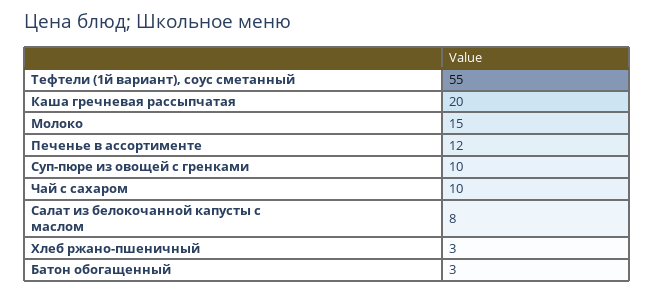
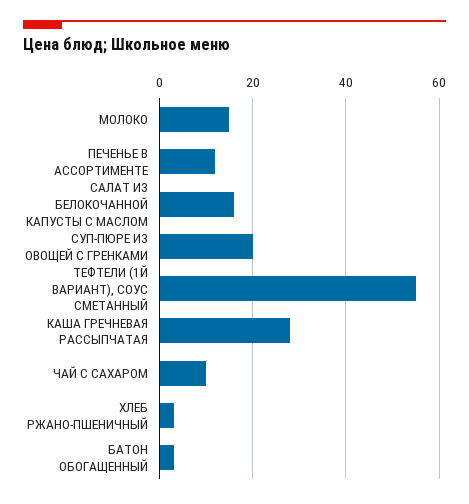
Каша гречневая рассыпчатая: 20 -> 28
Суп-пюре из овощей с гренками: 10 -> 20
Салат из белокочанной капусты с маслом: 8 -> 16

